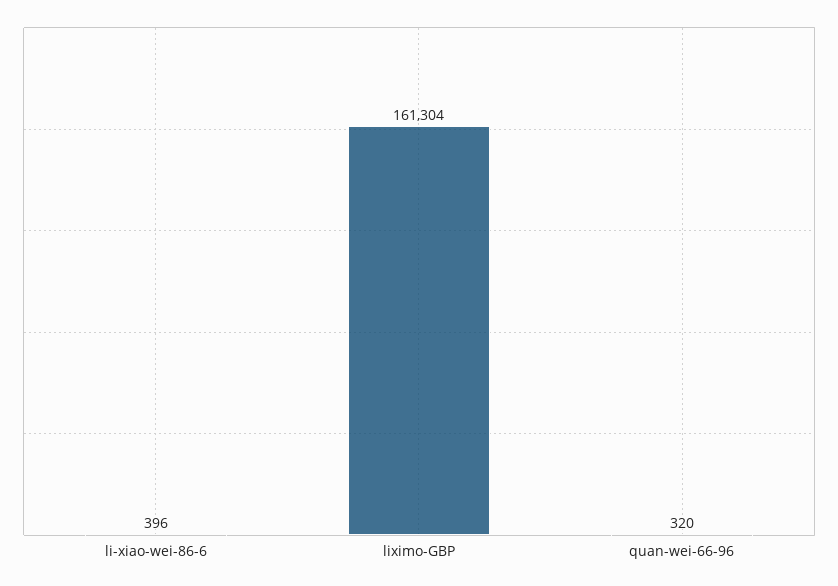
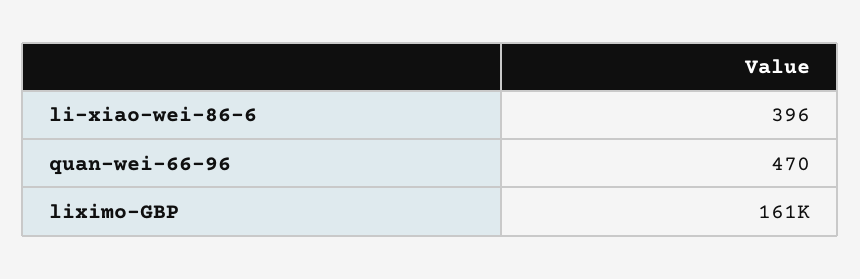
quan-wei-66-96: 320 -> 470

